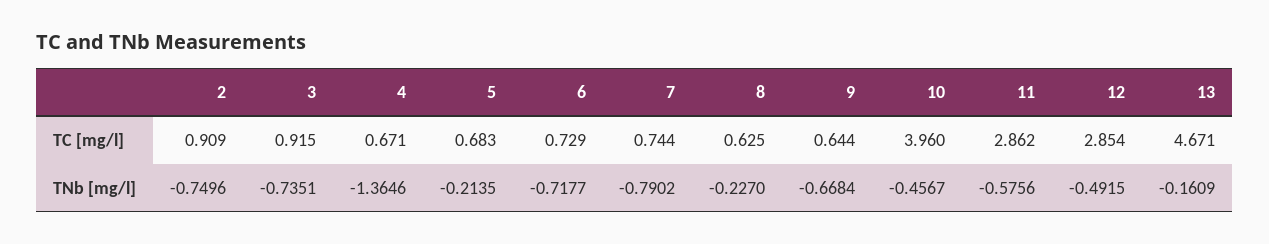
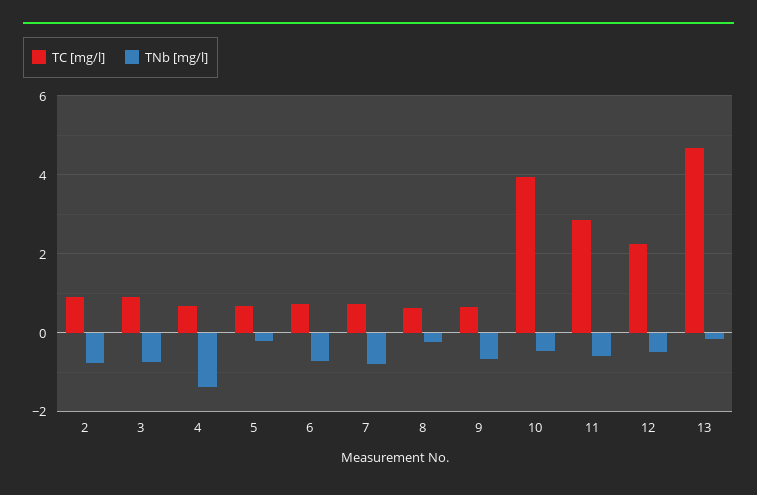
TC [mg/l], 12: 2.854 -> 2.2

